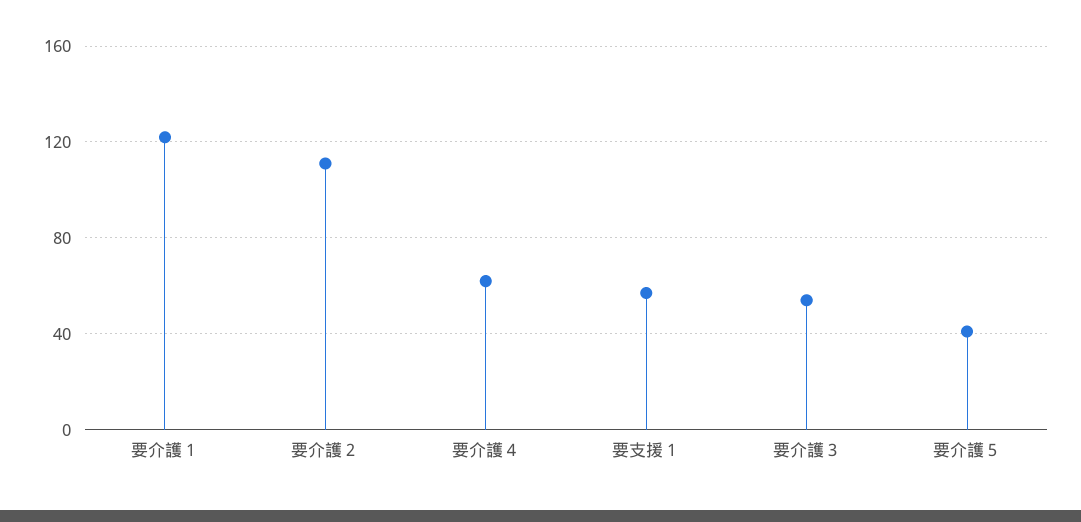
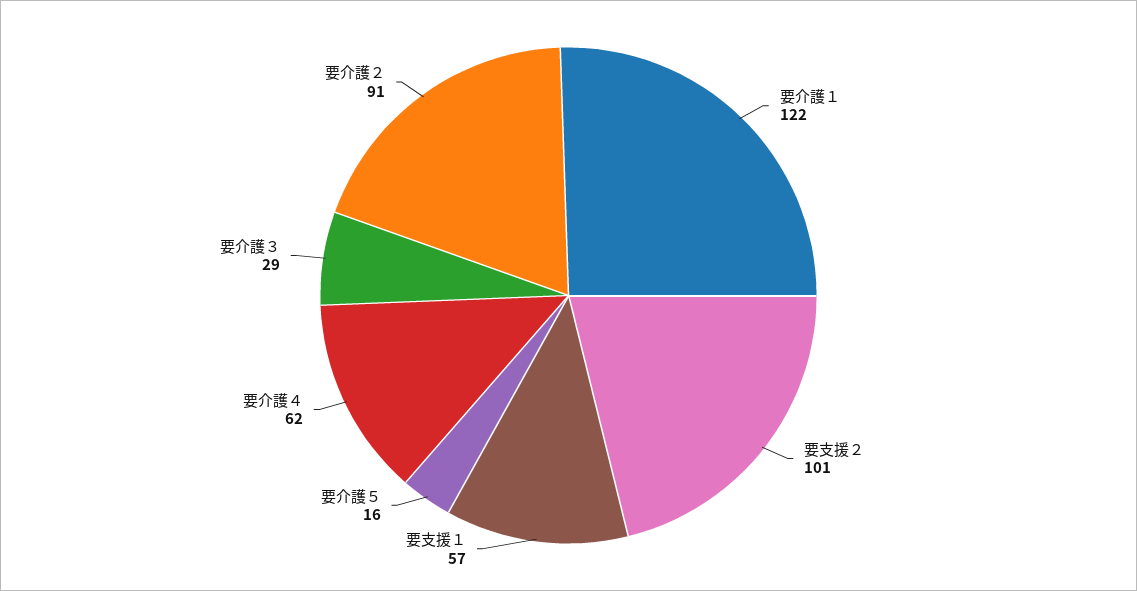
要介護２: 110 -> 91
要介護３: 55 -> 29
要介護５: 40 -> 16
要支援２: none -> 101

